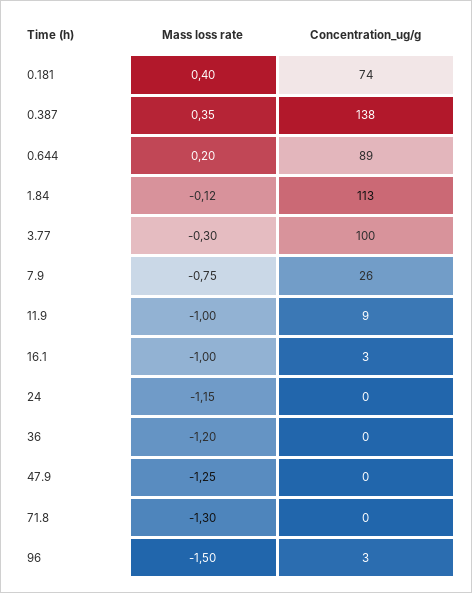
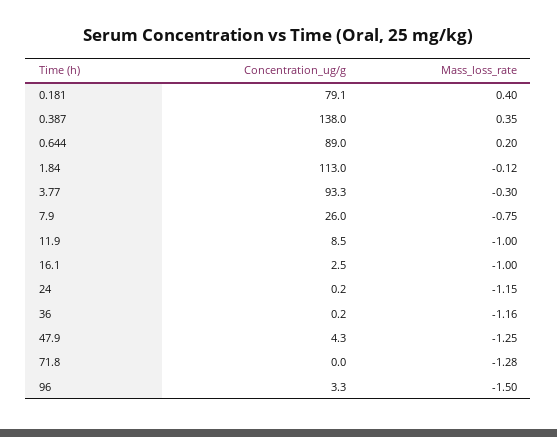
Concentration_ug/g, 0.181: 74 -> 79.1
Concentration_ug/g, 3.77: 100 -> 93.3
Mass loss rate, 36: -1.2 -> -1.16
Concentration_ug/g, 47.9: 0 -> 4.3
Mass loss rate, 71.8: -1.3 -> -1.28

